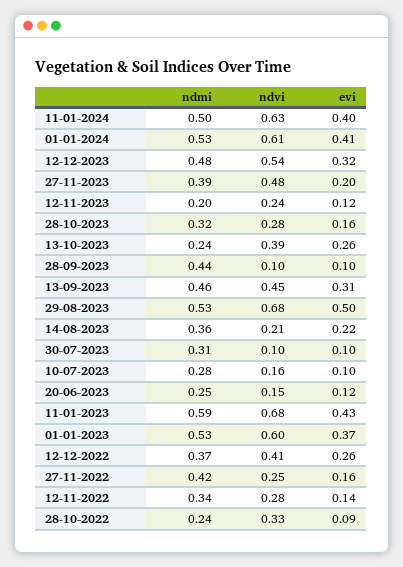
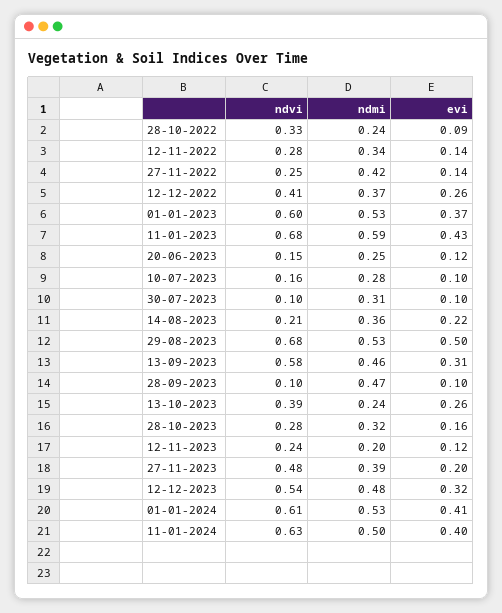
ndmi, 28-09-2023: 0.44 -> 0.47
ndvi, 13-09-2023: 0.45 -> 0.58
evi, 27-11-2022: 0.16 -> 0.14

